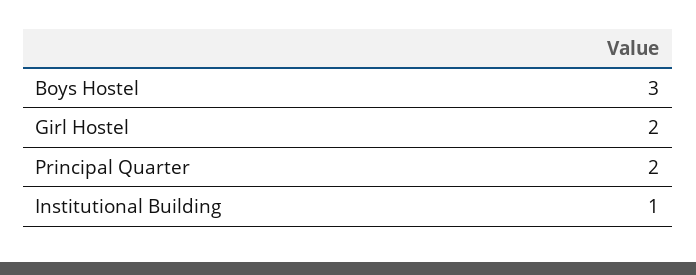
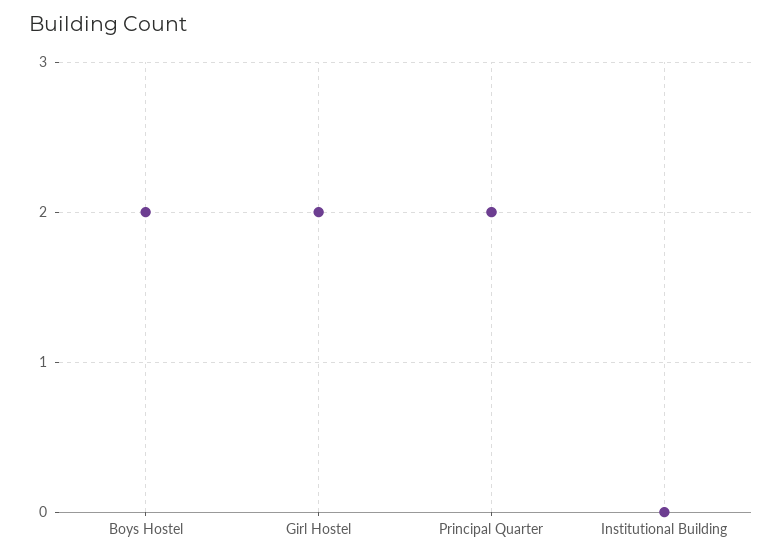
Boys Hostel: 3 -> 2
Institutional Building: 1 -> 0

